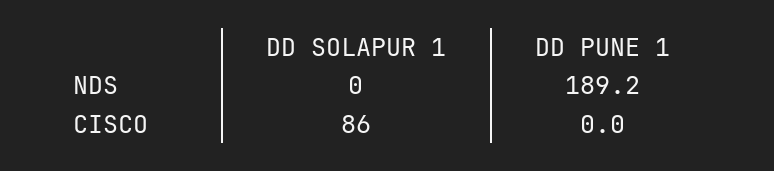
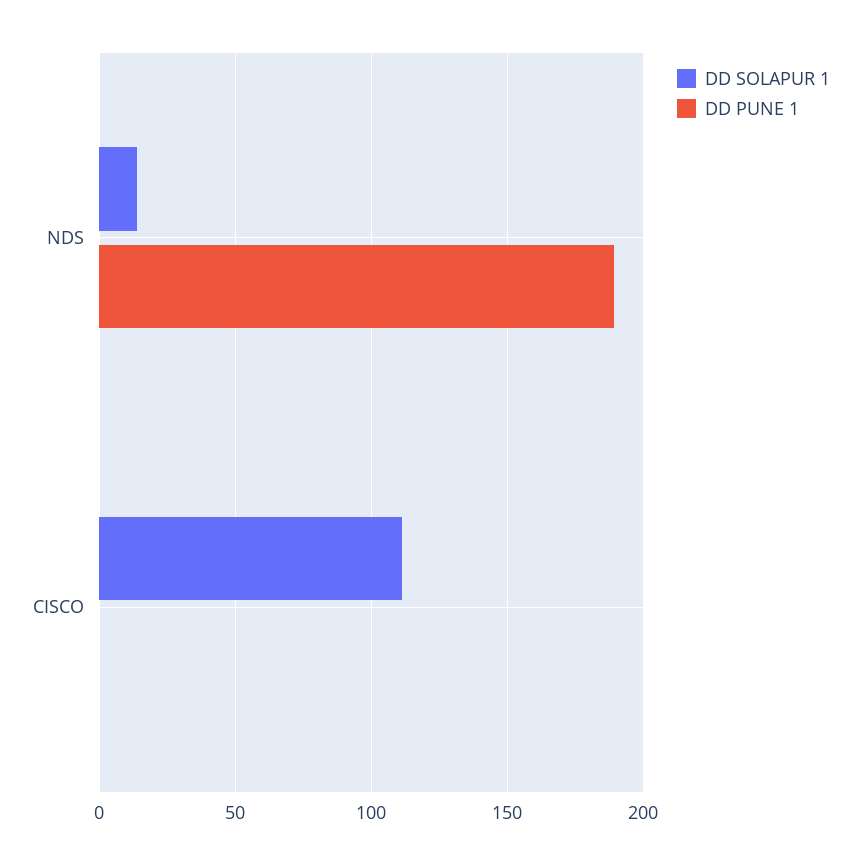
DD SOLAPUR 1, NDS: 0 -> 15
DD SOLAPUR 1, CISCO: 86 -> 110

